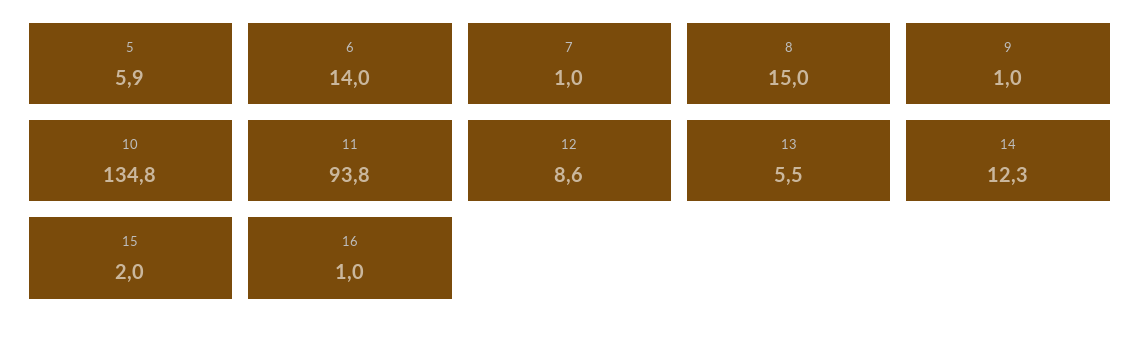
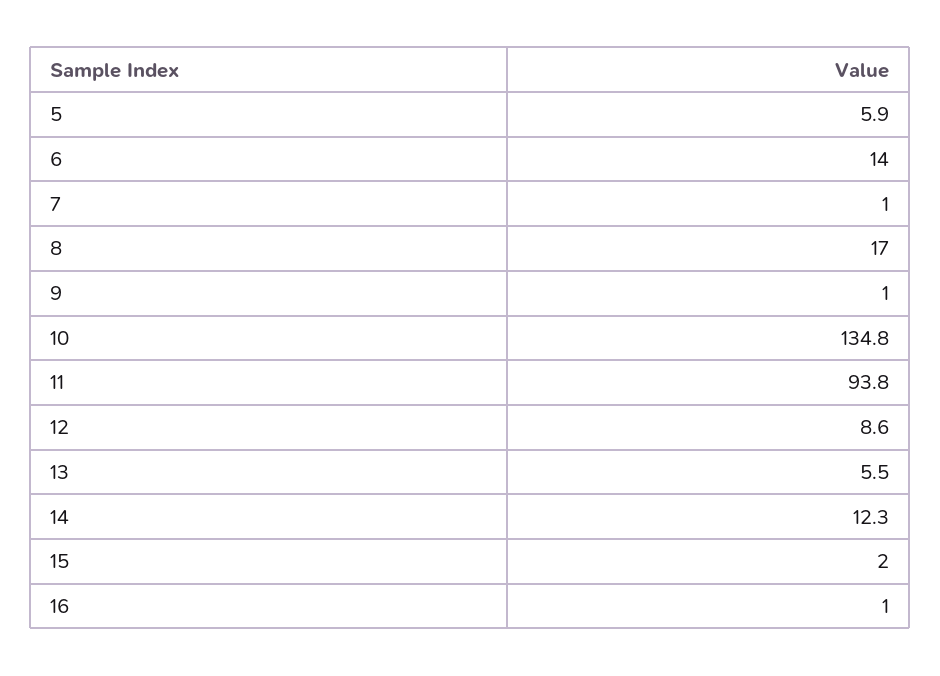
8: 15 -> 17

